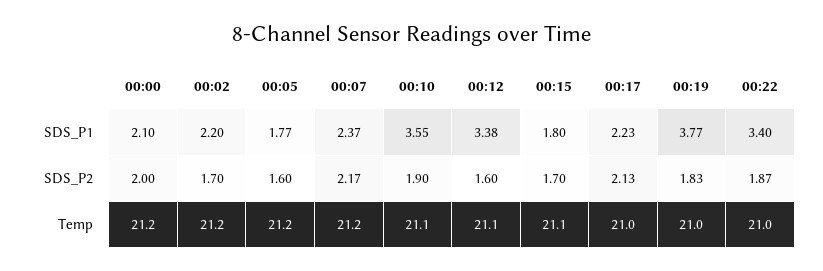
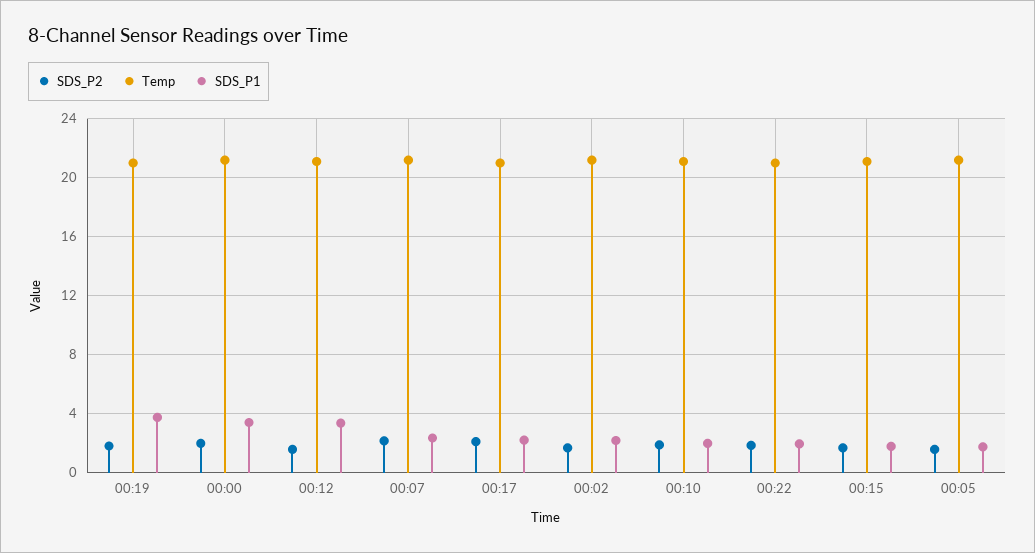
SDS_P1, 00:00: 2.1 -> 3.5
SDS_P1, 00:10: 3.55 -> 2
SDS_P1, 00:22: 3.4 -> 2

